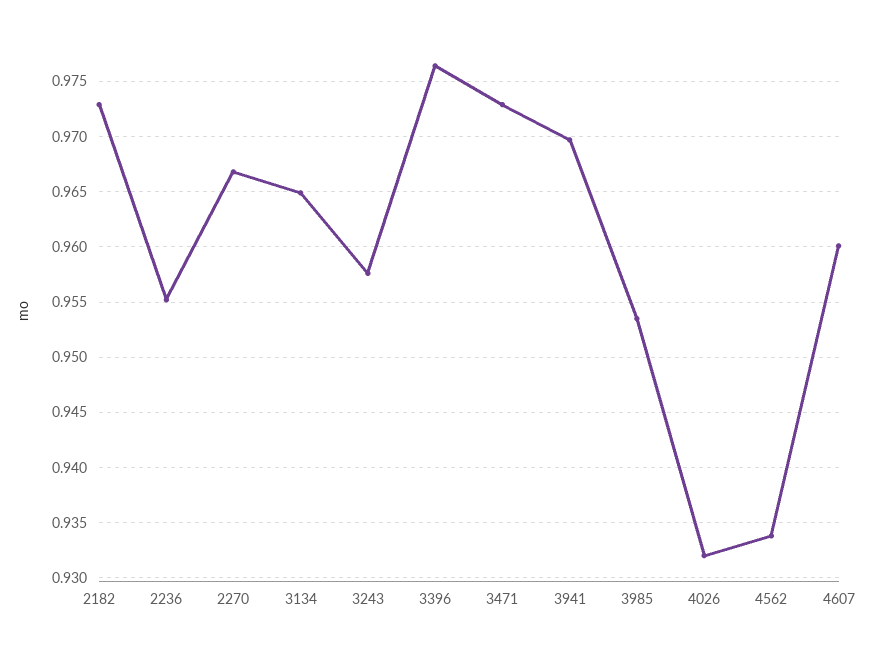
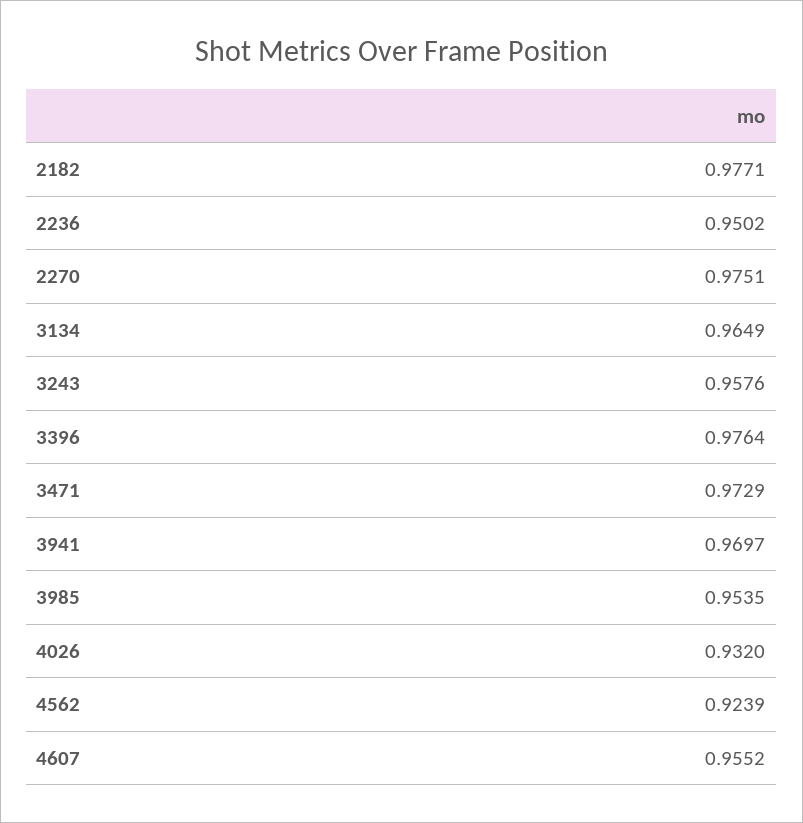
2182: 0.973 -> 0.9771
2236: 0.955 -> 0.9502
2270: 0.967 -> 0.9751
4562: 0.934 -> 0.9239
4607: 0.96 -> 0.9552

